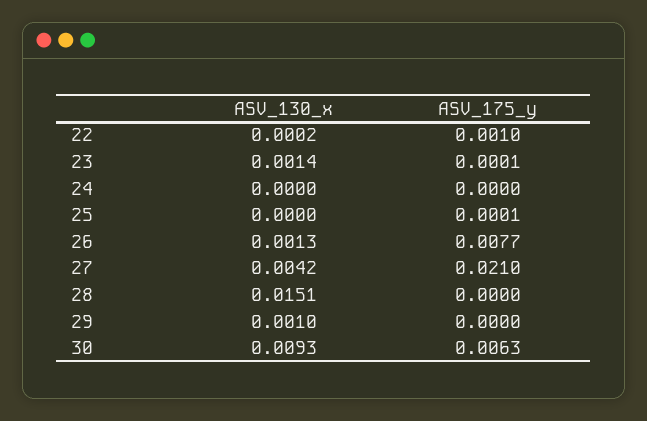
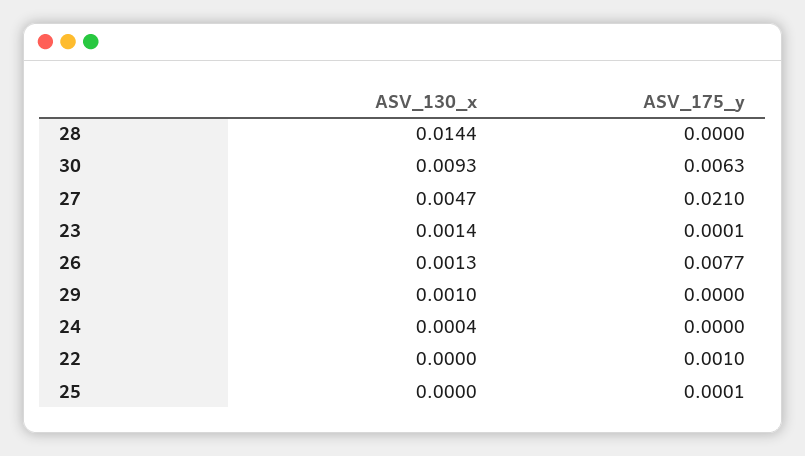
ASV_130_x, 22: 0.0002 -> 0
ASV_130_x, 24: 0 -> 0.0004
ASV_130_x, 27: 0.0042 -> 0.0047
ASV_130_x, 28: 0.0151 -> 0.0144

